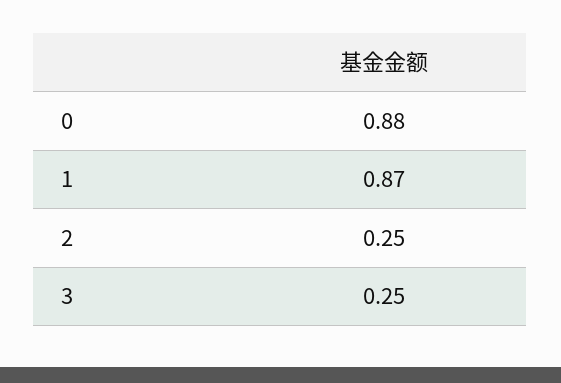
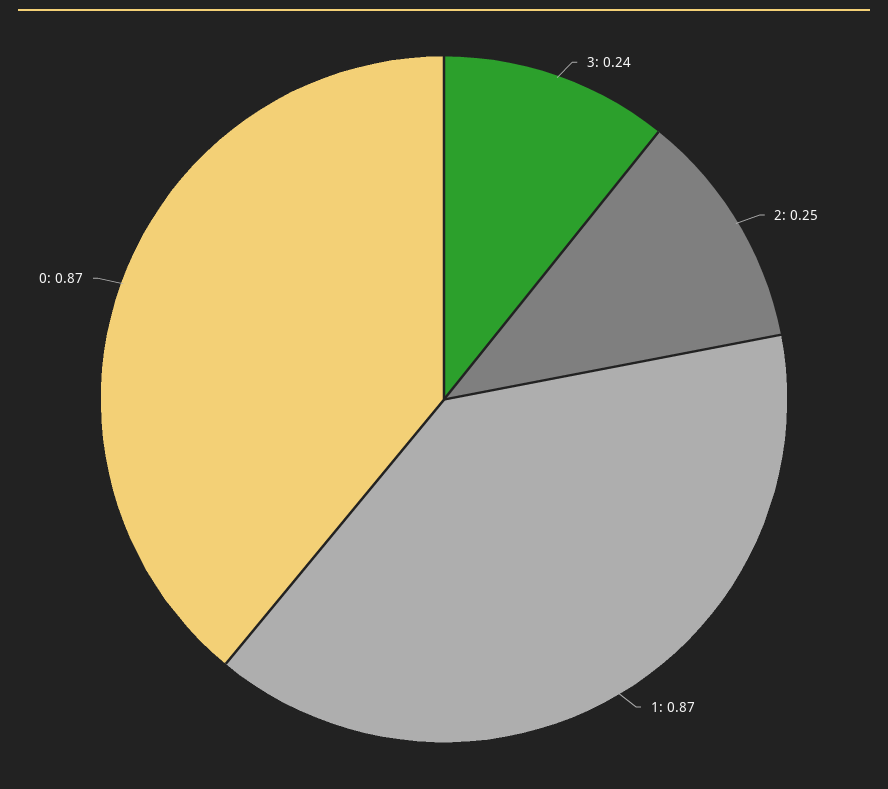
0: 0.88 -> 0.87
3: 0.25 -> 0.24

